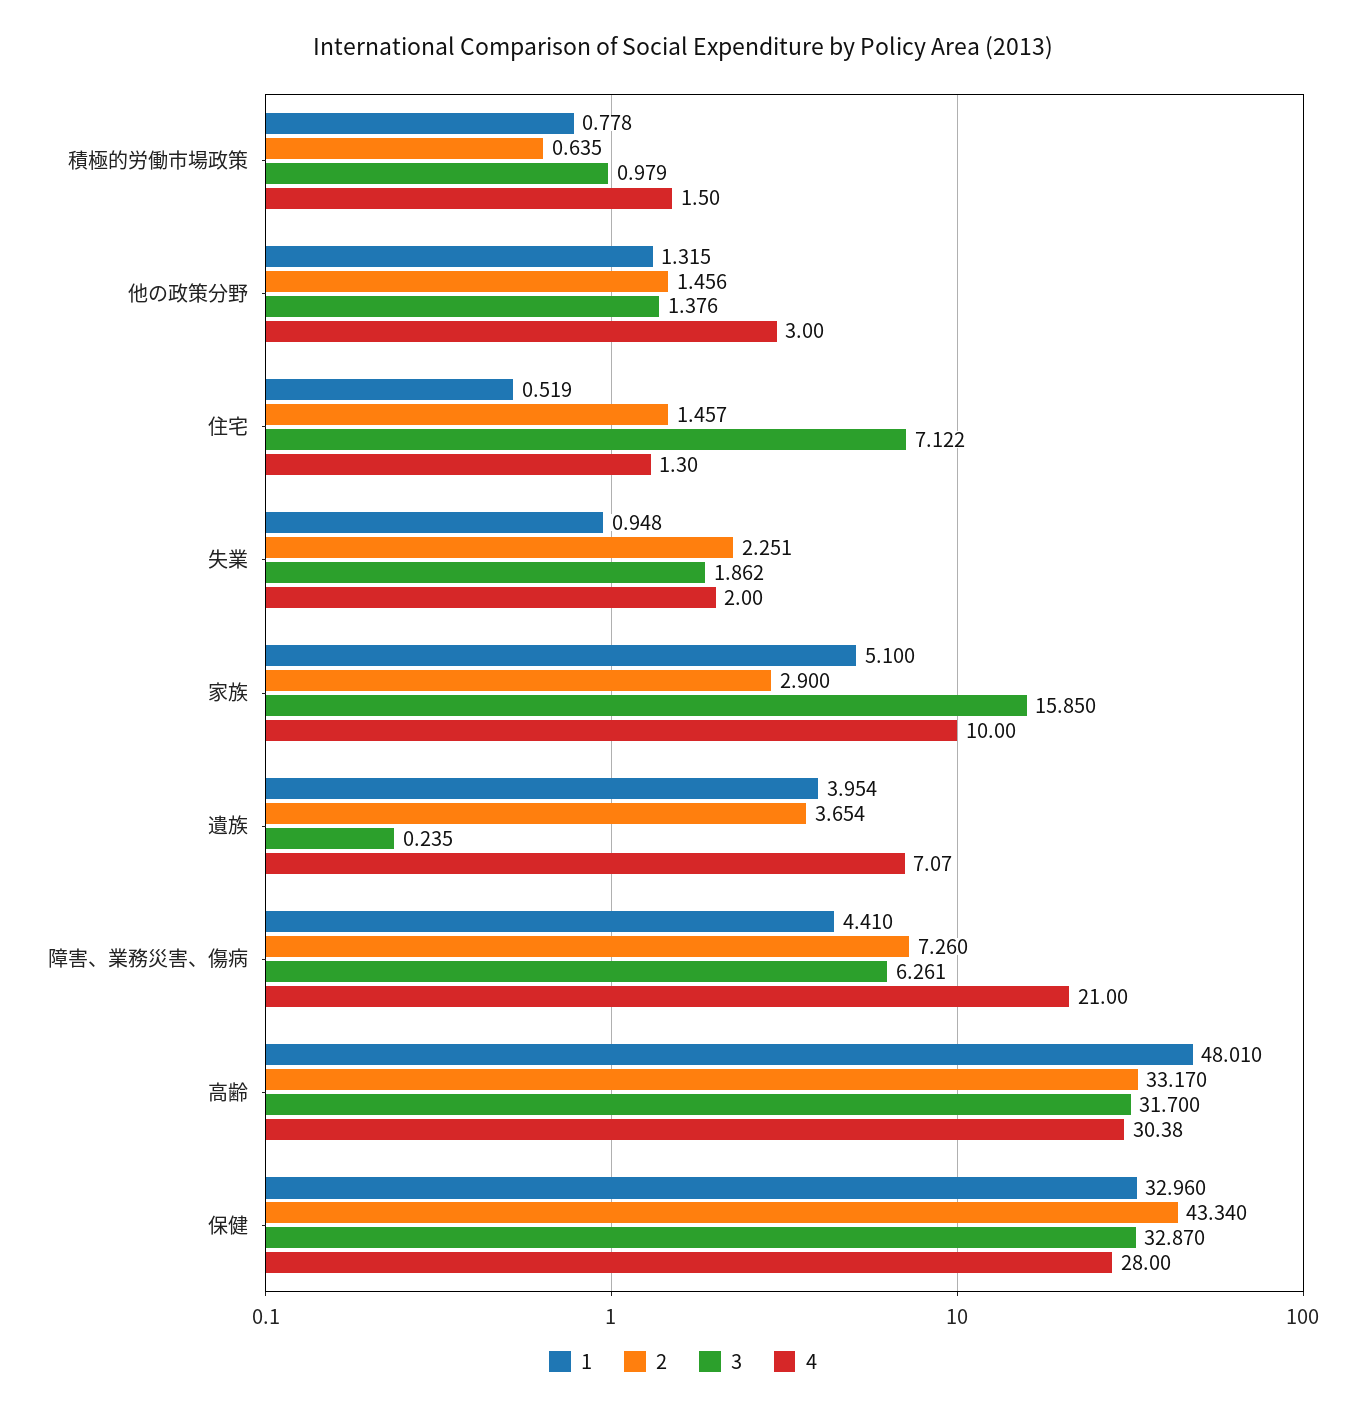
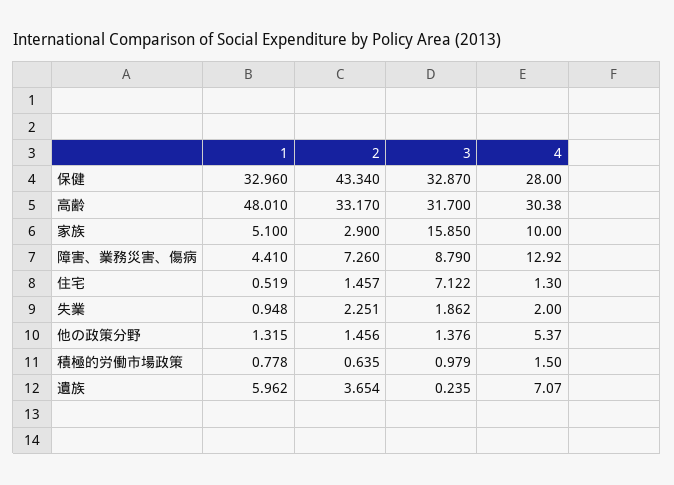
4, 他の政策分野: 3 -> 5.37
1, 遺族: 3.954 -> 5.962
3, 障害、業務災害、傷病: 6.261 -> 8.79
4, 障害、業務災害、傷病: 21 -> 12.92

